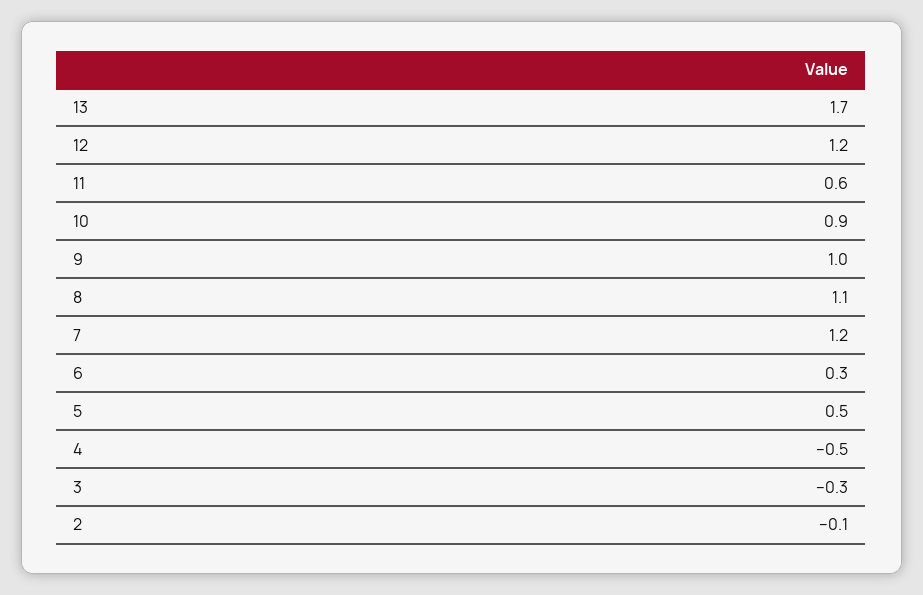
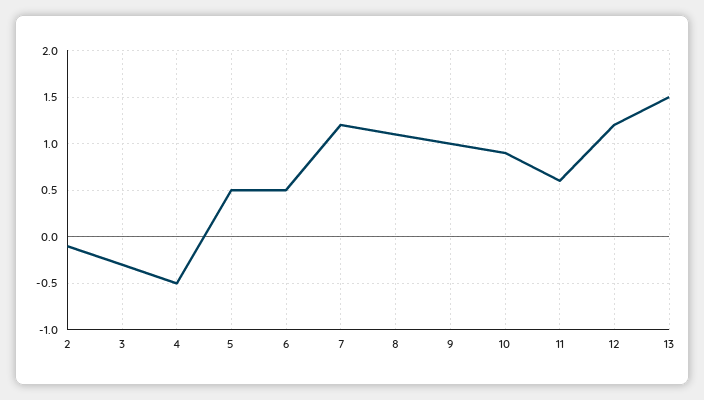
13: 1.7 -> 1.5
6: 0.3 -> 0.5

